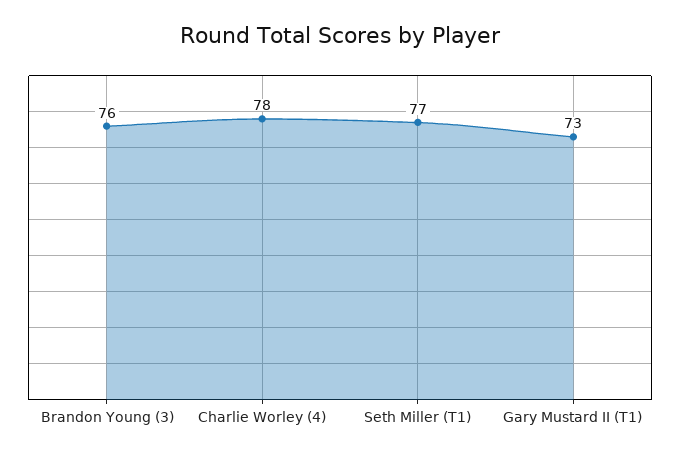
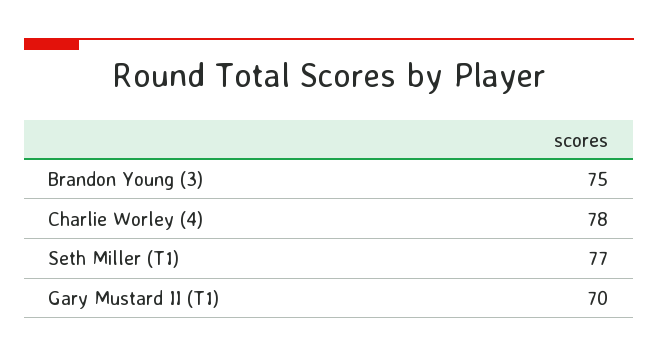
Brandon Young (3): 76 -> 75
Gary Mustard II (T1): 73 -> 70

